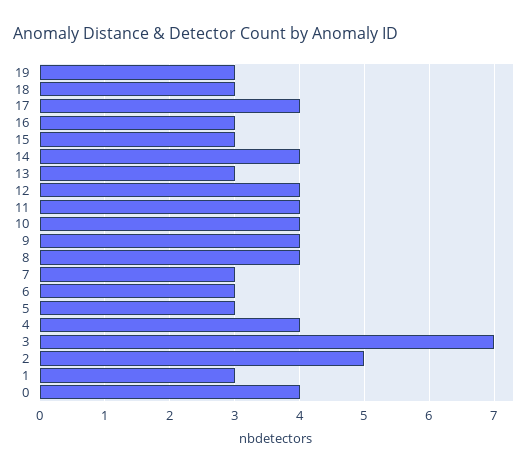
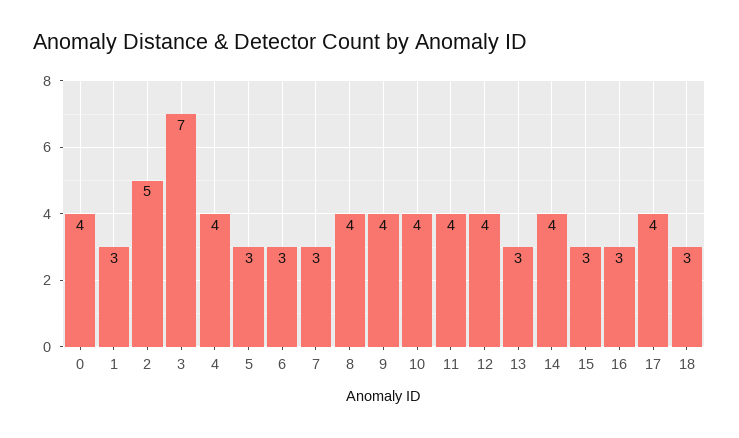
19: 3 -> none

